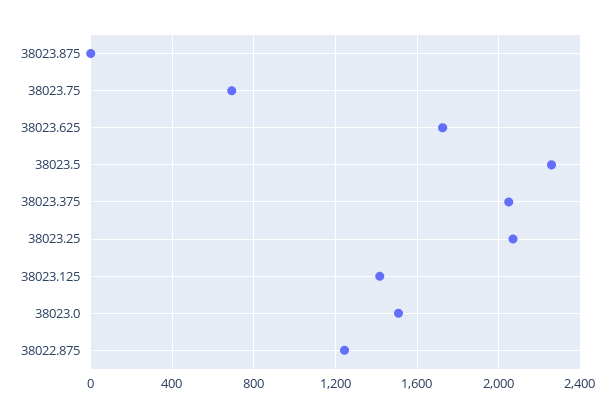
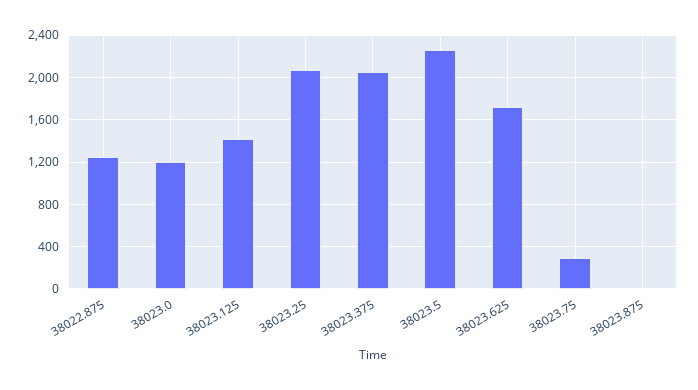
38023.75: 700 -> 300
38023.0: 1500 -> 1200

